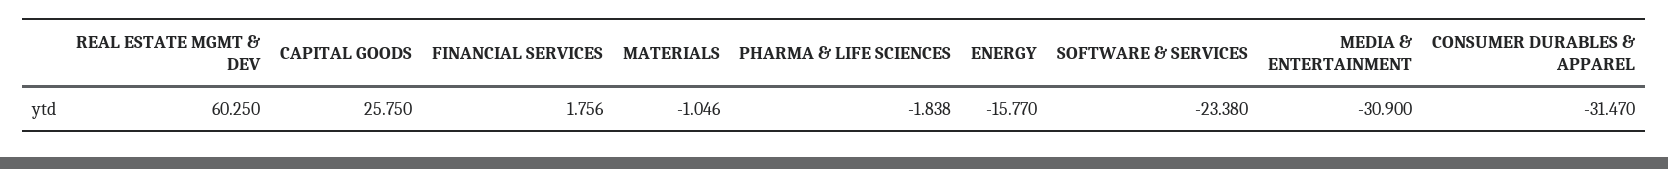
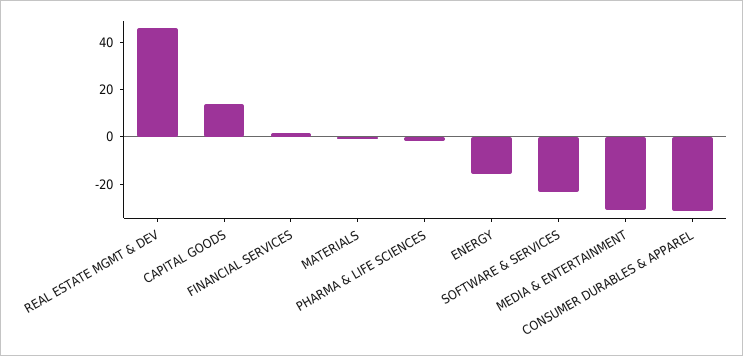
REAL ESTATE MGMT & DEV: 60.25 -> 45
CAPITAL GOODS: 25.75 -> 15

